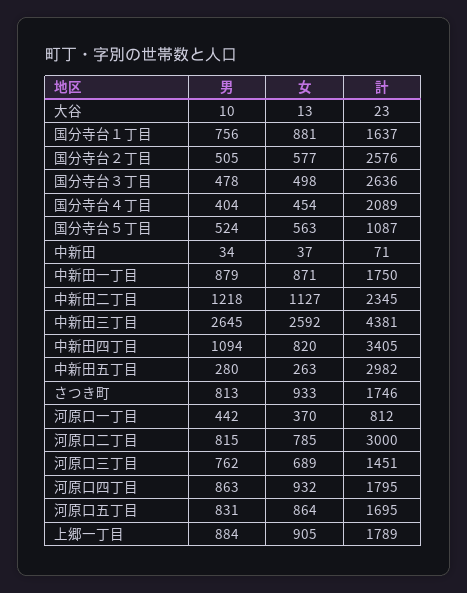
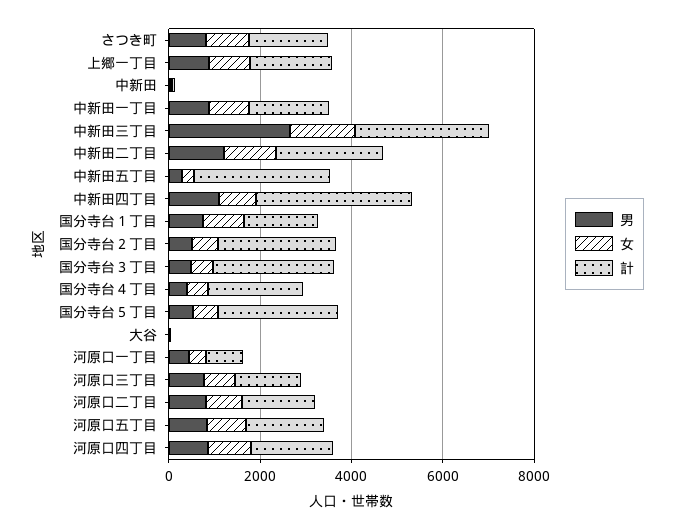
計, 国分寺台５丁目: 1087 -> 2500
女, 中新田三丁目: 2592 -> 1500
計, 中新田三丁目: 4381 -> 3000
計, 河原口二丁目: 3000 -> 1500

